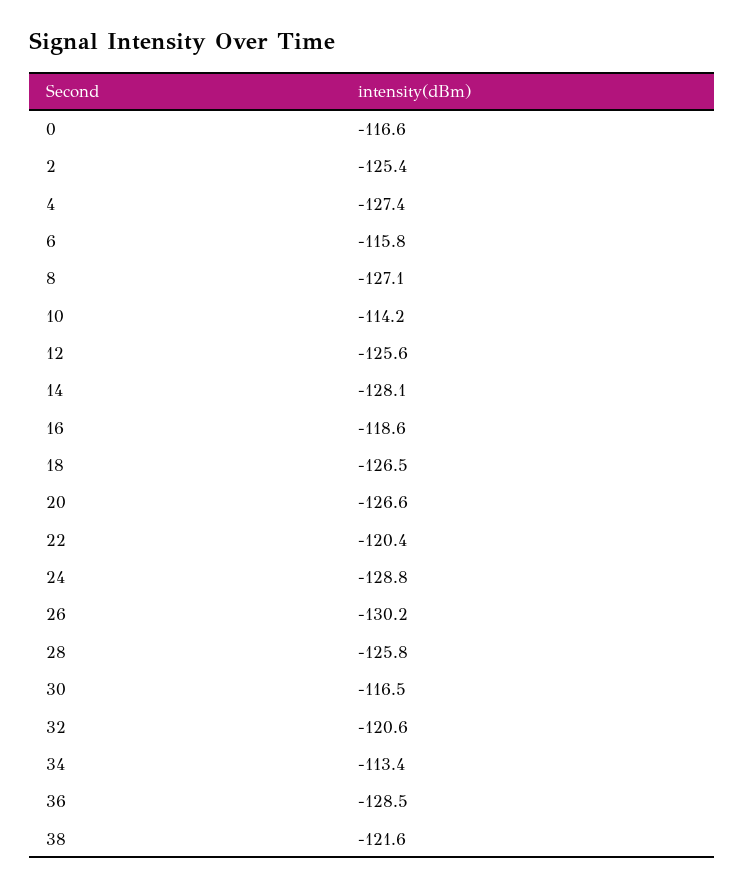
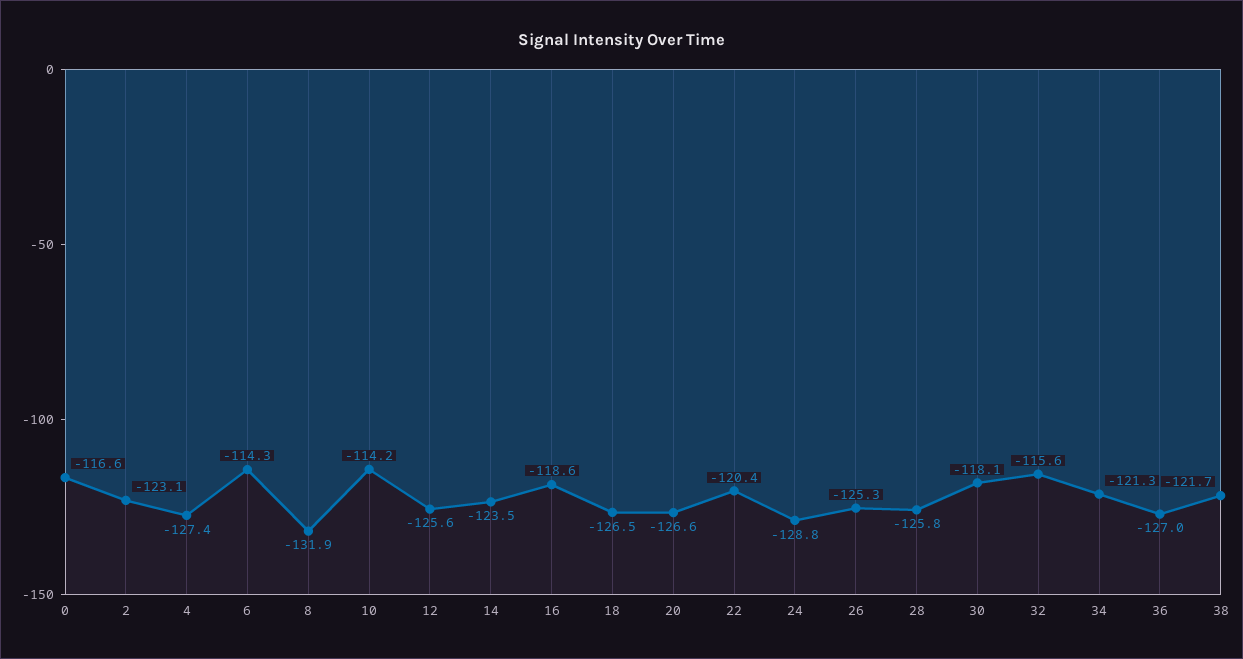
2: -125.4 -> -123.1
6: -115.8 -> -114.3
8: -127.1 -> -131.9
14: -128.1 -> -123.5
26: -130.2 -> -125.3
30: -116.5 -> -118.1
32: -120.6 -> -115.6
34: -113.4 -> -121.3
36: -128.5 -> -127
38: -121.6 -> -121.7

